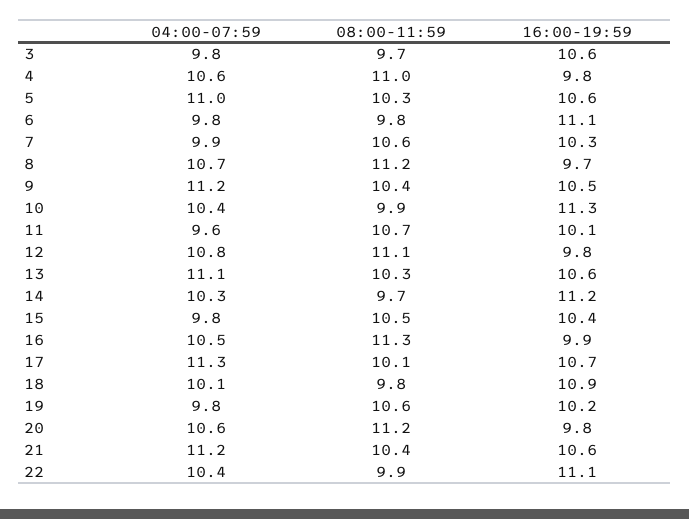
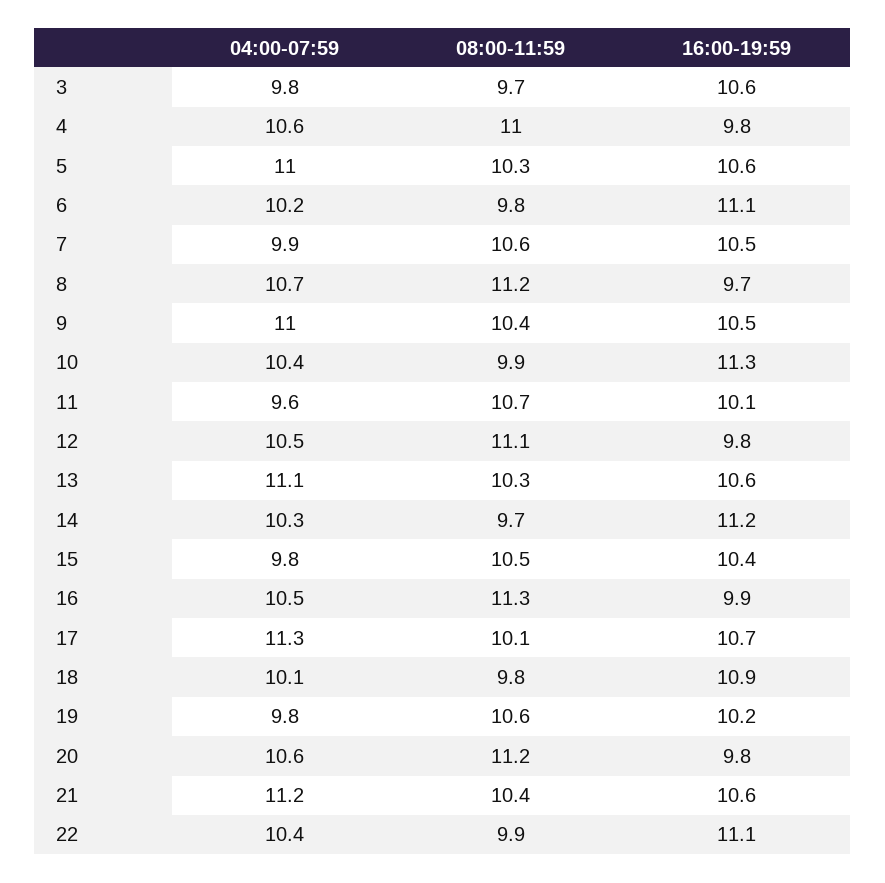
04:00-07:59, 6: 9.8 -> 10.2
16:00-19:59, 7: 10.3 -> 10.5
04:00-07:59, 9: 11.2 -> 11
04:00-07:59, 12: 10.8 -> 10.5

